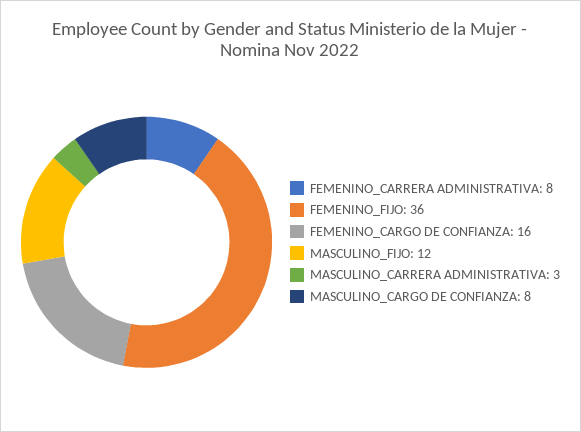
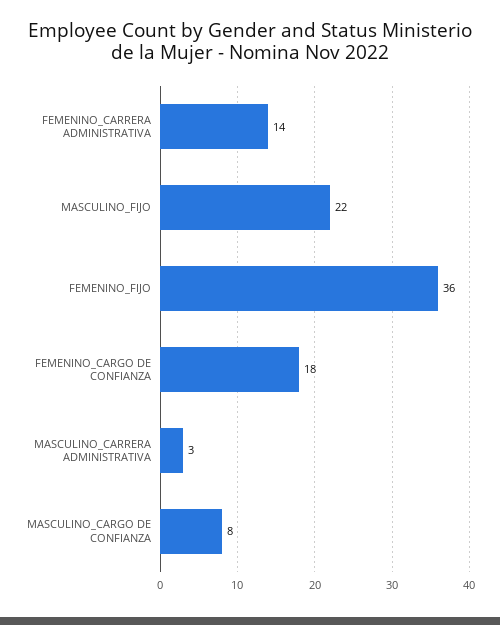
FEMENINO_CARRERA ADMINISTRATIVA: 8 -> 14
FEMENINO_CARGO DE CONFIANZA: 16 -> 18
MASCULINO_FIJO: 12 -> 22

